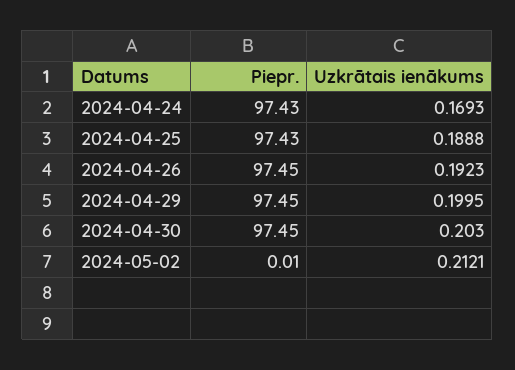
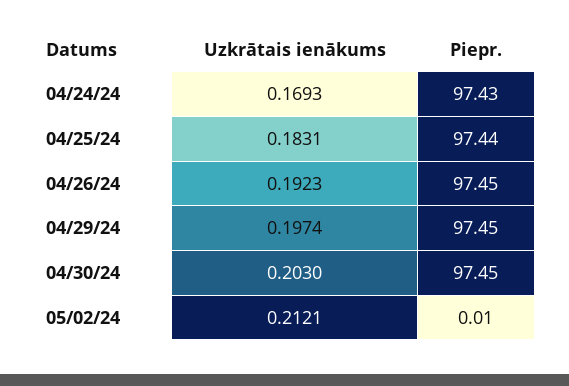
Piepr., 2024-04-25: 97.43 -> 97.44
Uzkrātais ienākums, 2024-04-25: 0.1888 -> 0.1831
Uzkrātais ienākums, 2024-04-29: 0.1995 -> 0.1974

